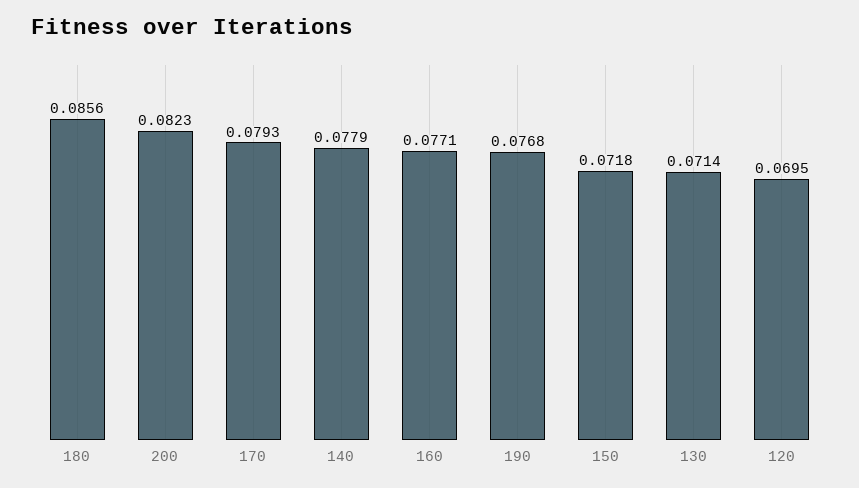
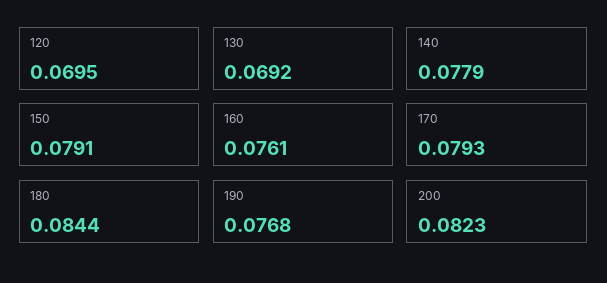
180: 0.0856 -> 0.0844
160: 0.0771 -> 0.0761
150: 0.0718 -> 0.0791
130: 0.0714 -> 0.0692

